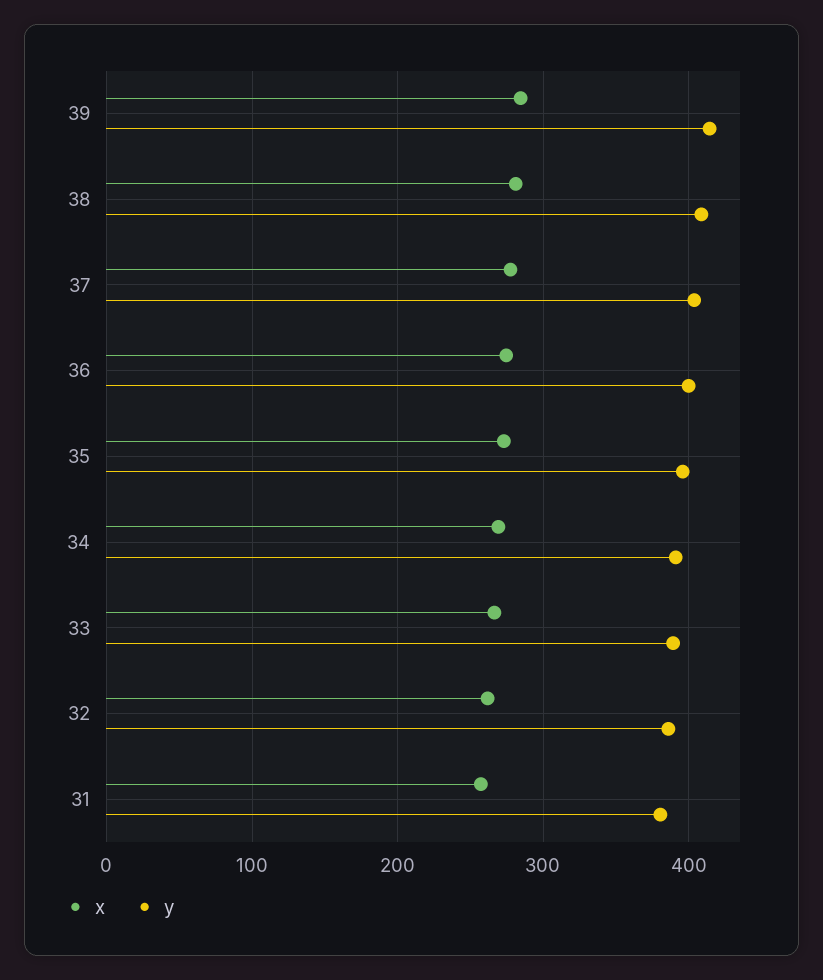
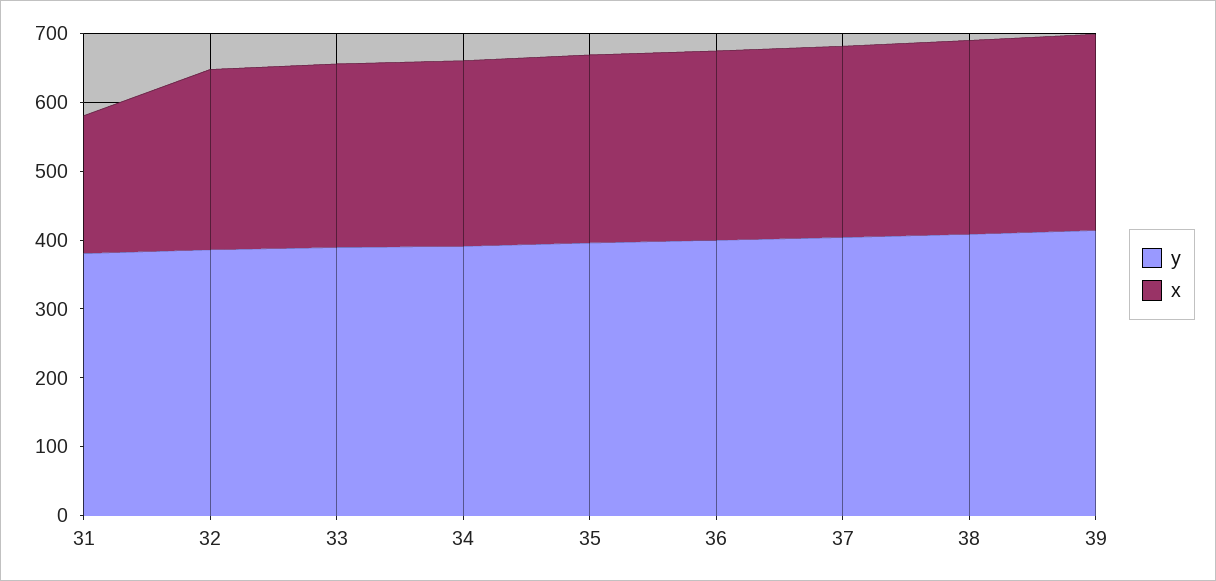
x, 31: 260 -> 200

